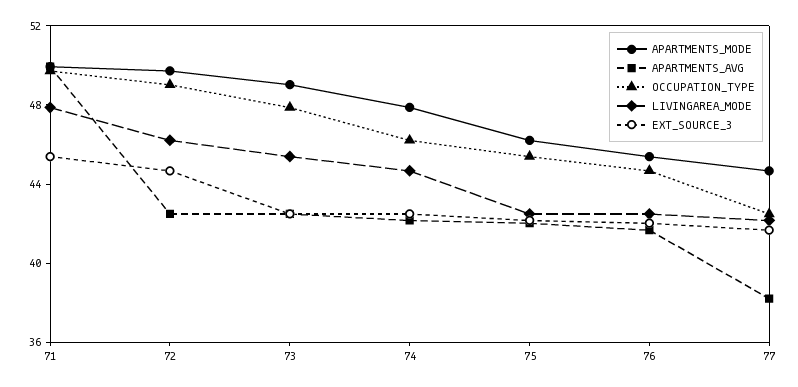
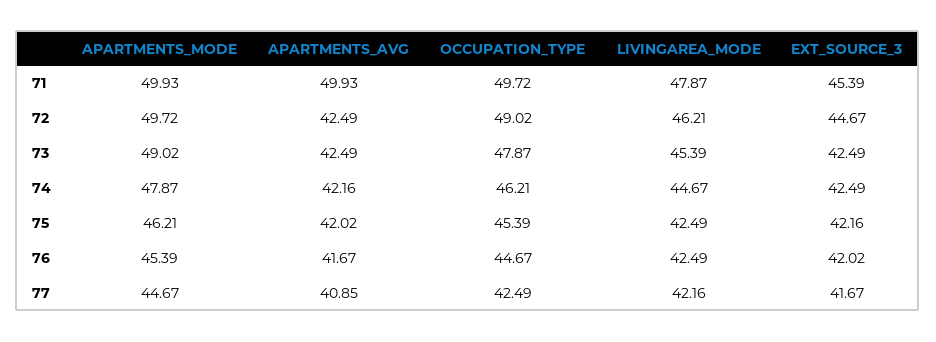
APARTMENTS_AVG, 77: 38 -> 40.85

